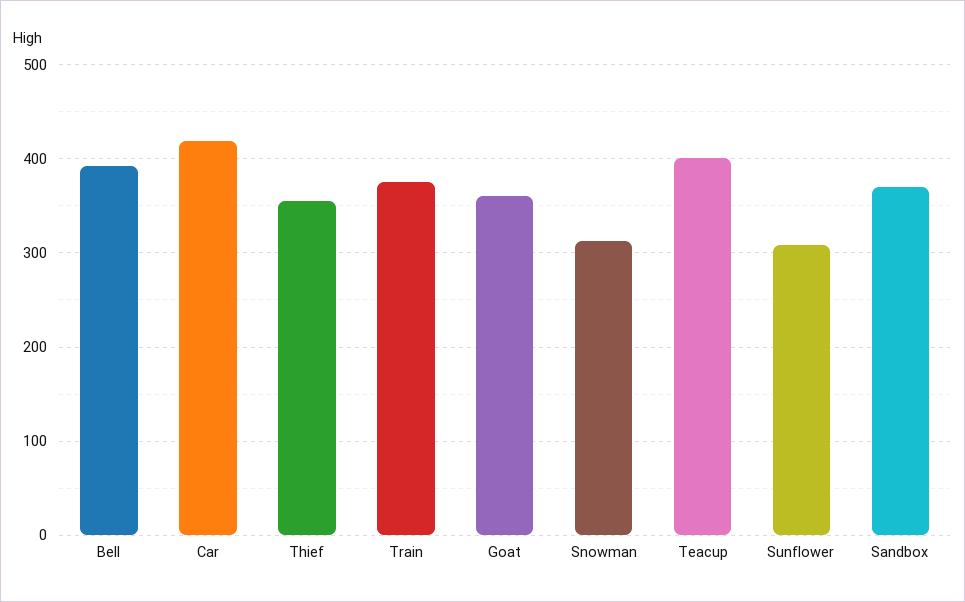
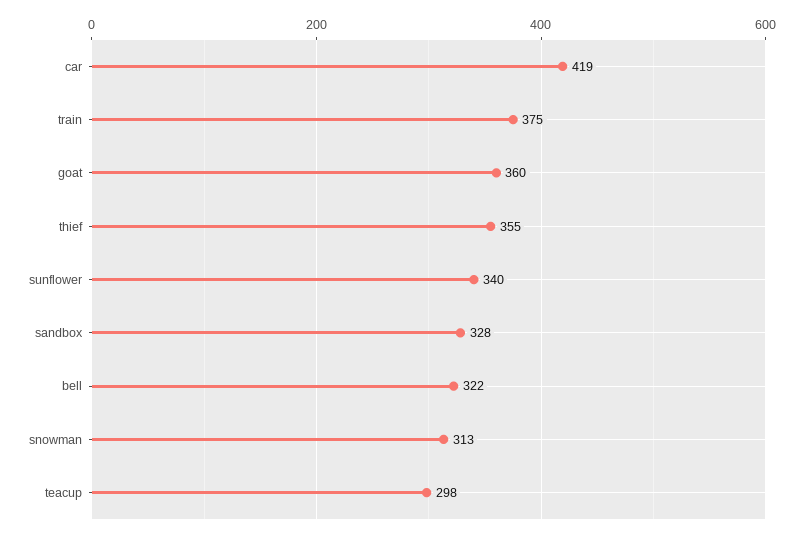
Bell: 390 -> 322
Teacup: 400 -> 298
Sunflower: 310 -> 340
Sandbox: 370 -> 328

